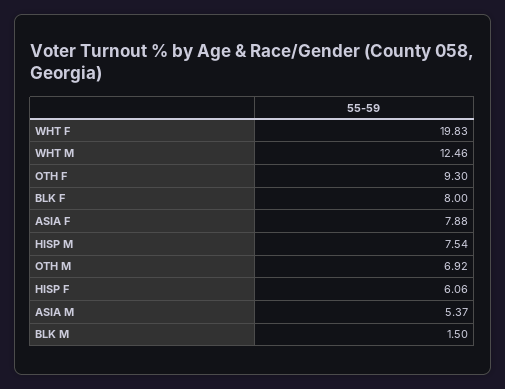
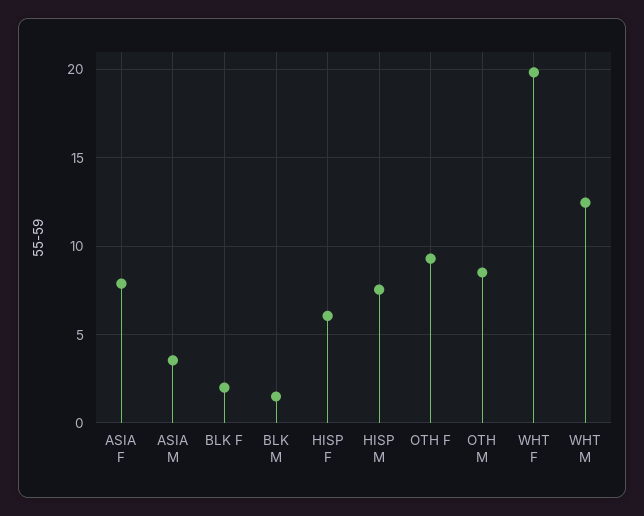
BLK F: 8 -> 2
OTH M: 6.92 -> 8.5
ASIA M: 5.37 -> 3.5

